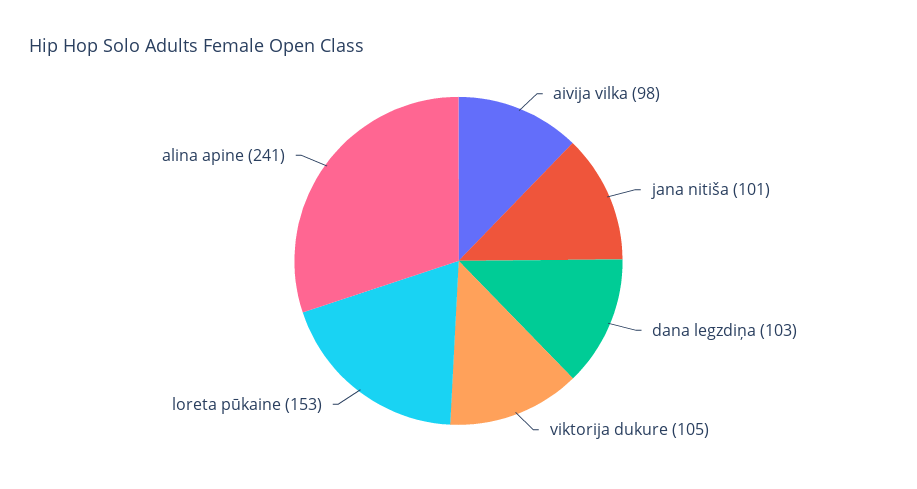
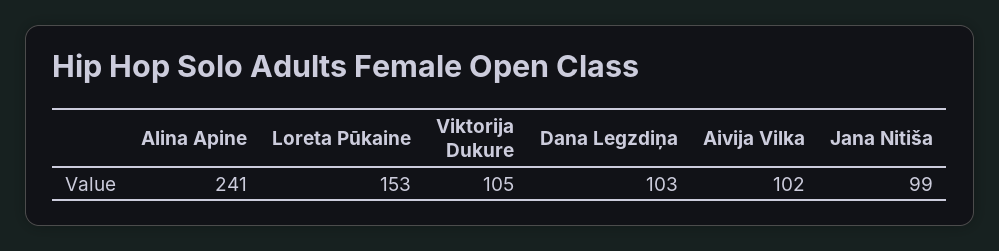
aivija vilka: 98 -> 102
jana nitiša: 101 -> 99

